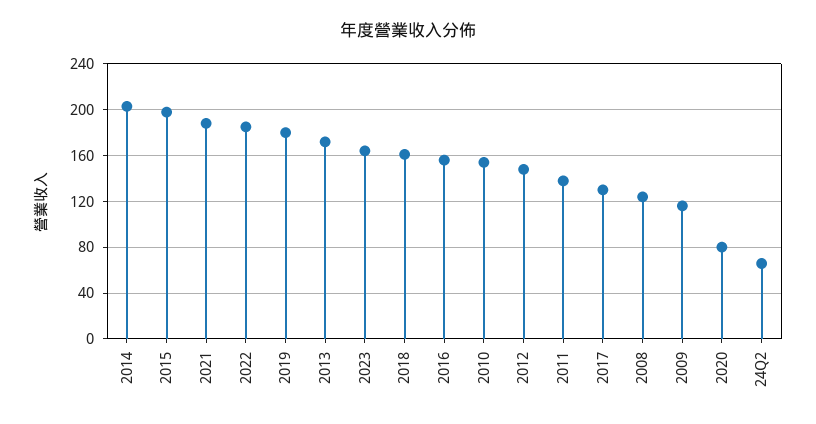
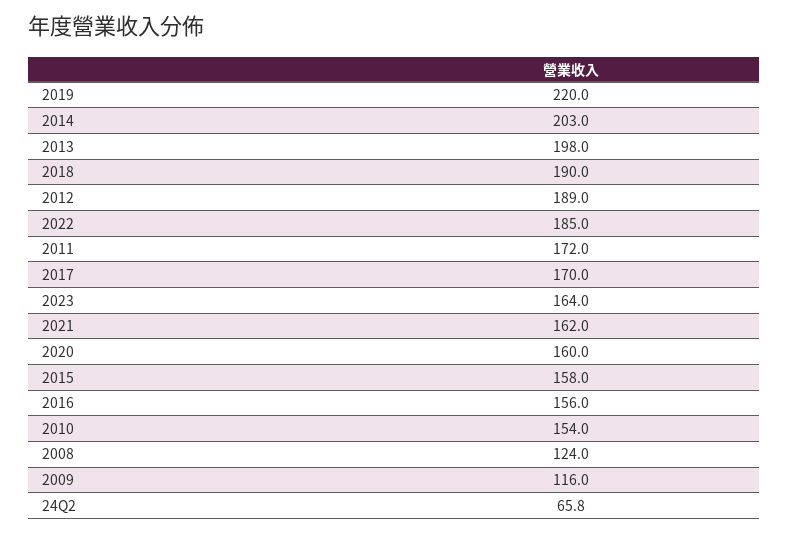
2015: 200 -> 158
2021: 190 -> 162
2019: 180 -> 220
2013: 170 -> 198
2018: 160 -> 190
2012: 150 -> 189
2011: 140 -> 172
2017: 130 -> 170
2020: 80 -> 160

